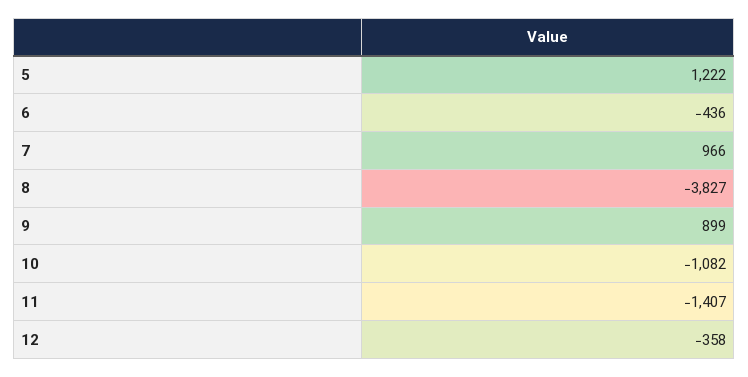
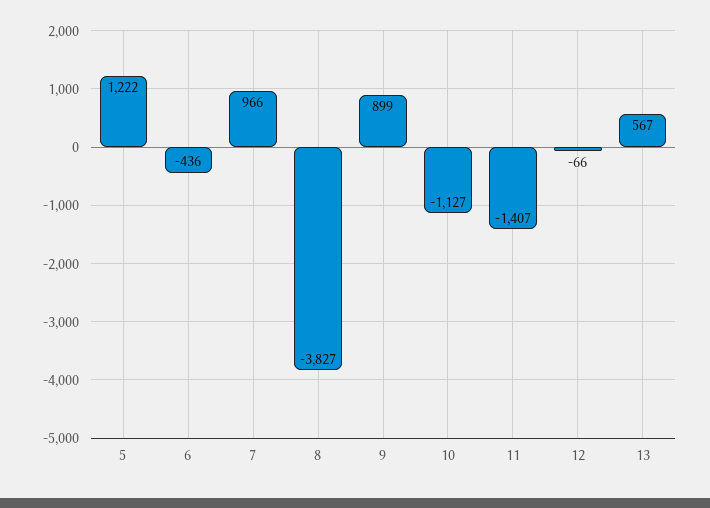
10: -1082 -> -1127
12: -358 -> -66
13: none -> 567

